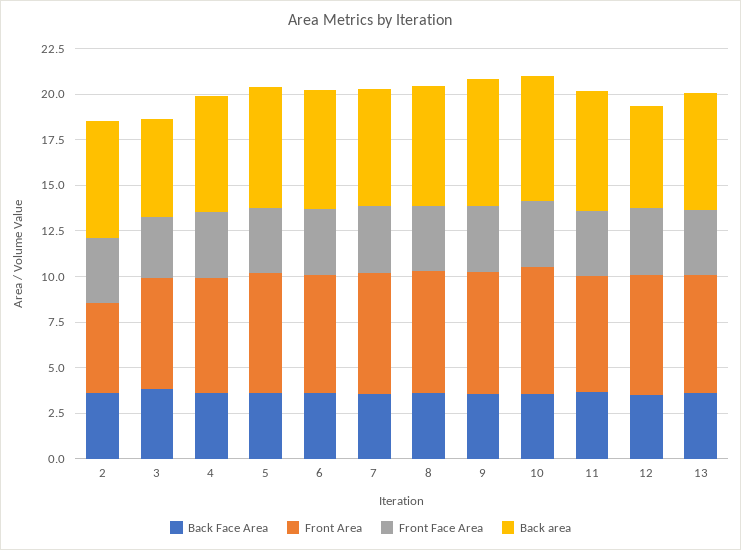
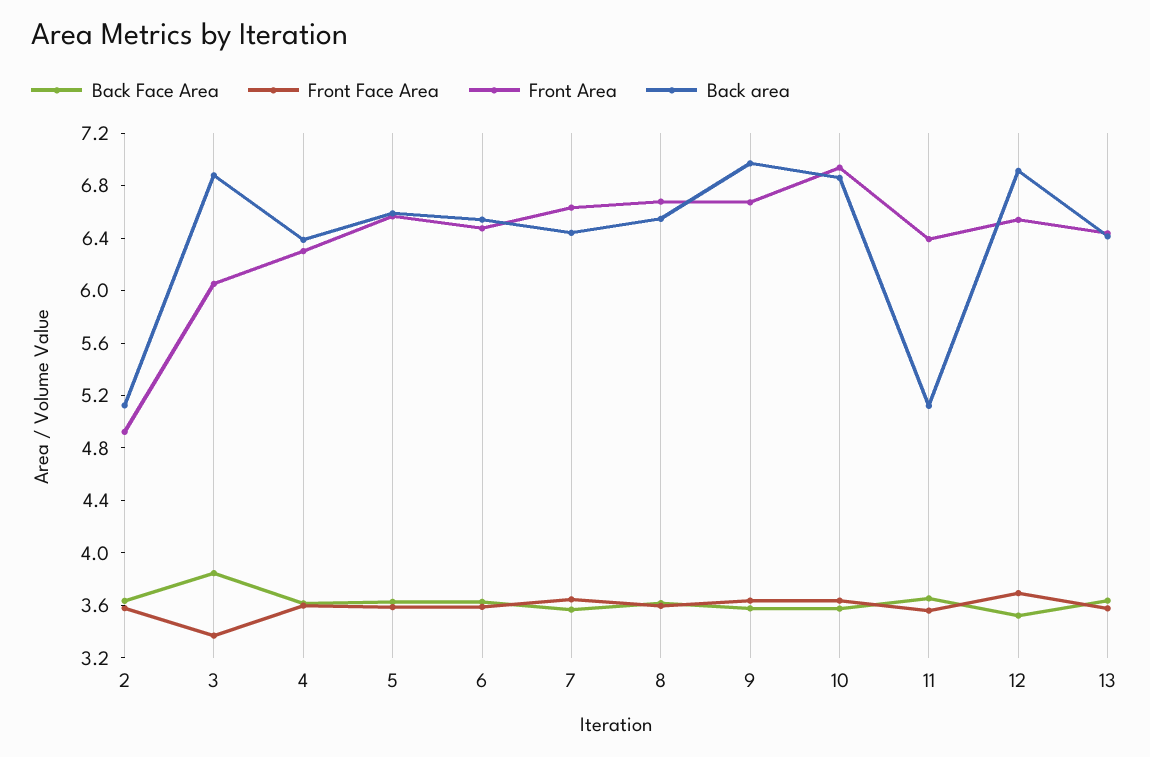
Back area, 2: 6.5 -> 5.1
Back area, 3: 5.5 -> 6.9
Back area, 11: 6.5 -> 5.1
Back area, 12: 5.5 -> 6.9

